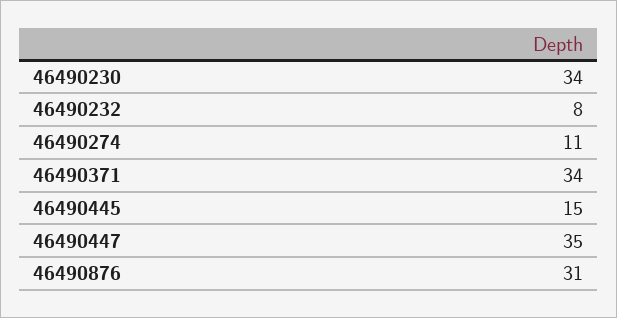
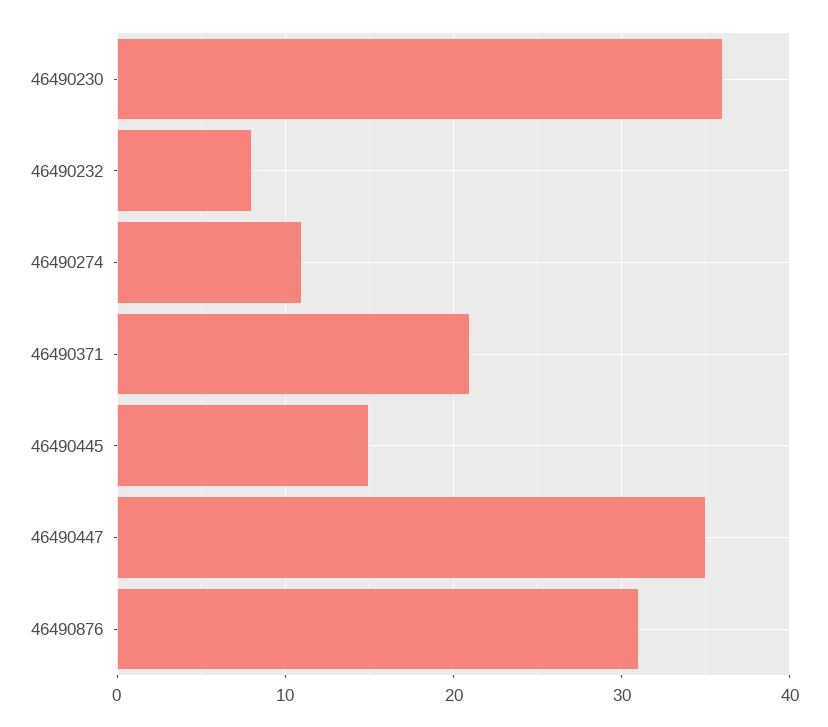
46490230: 34 -> 36
46490371: 34 -> 21

